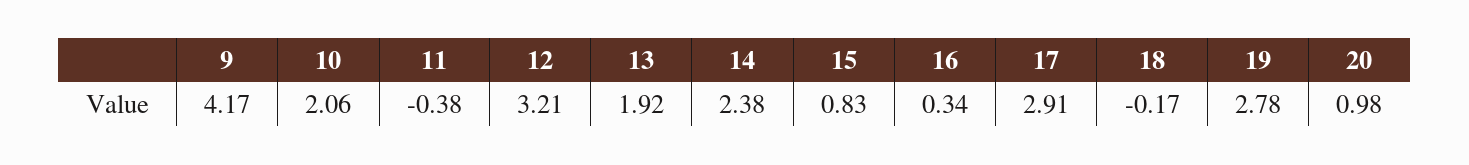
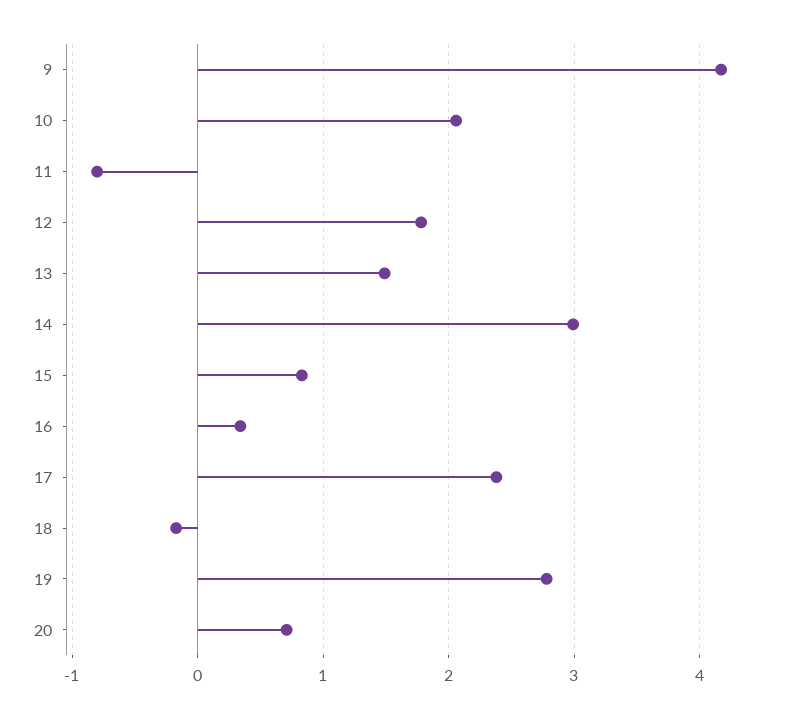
11: -0.38 -> -0.8
12: 3.21 -> 1.8
13: 1.92 -> 1.5
14: 2.38 -> 3
17: 2.91 -> 2.4
20: 0.98 -> 0.7

